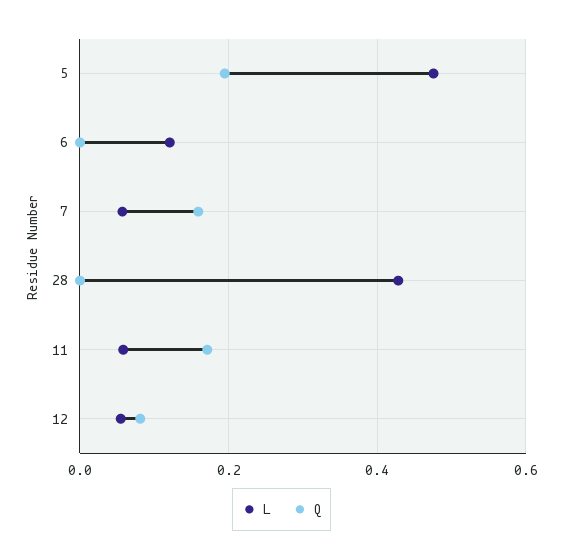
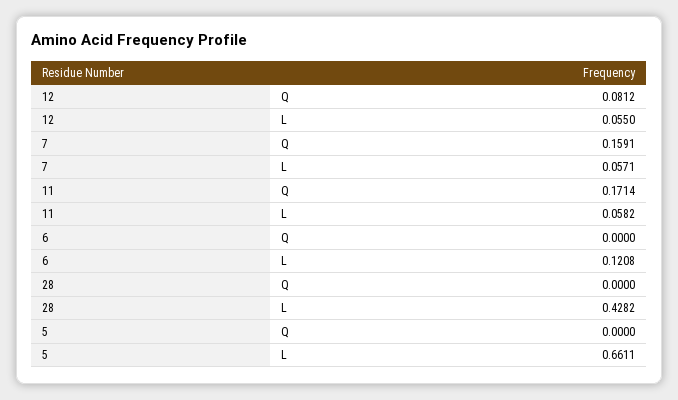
L, 5: 0.48 -> 0.6611
Q, 5: 0.2 -> 0

